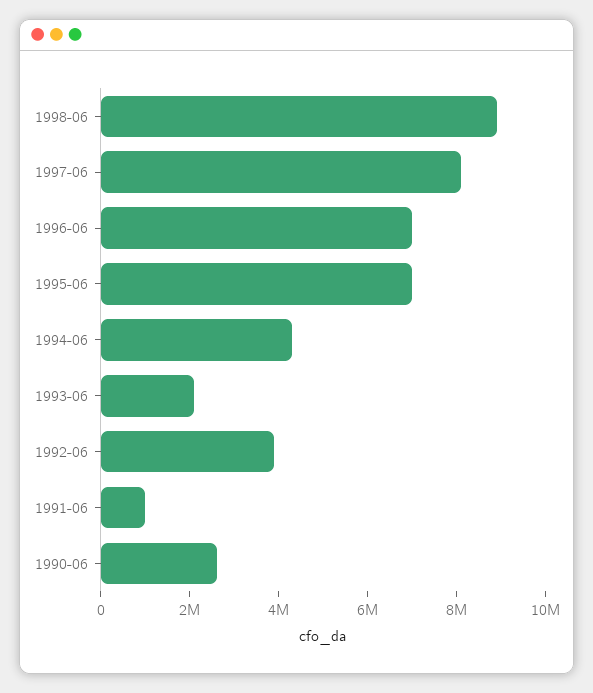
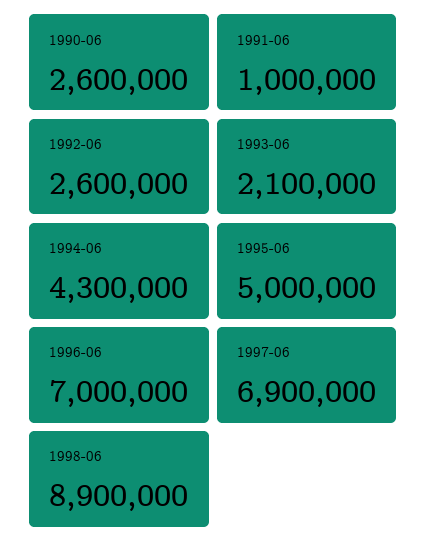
1997-06: 8000000 -> 6900000
1995-06: 7000000 -> 5000000
1992-06: 4000000 -> 2600000

